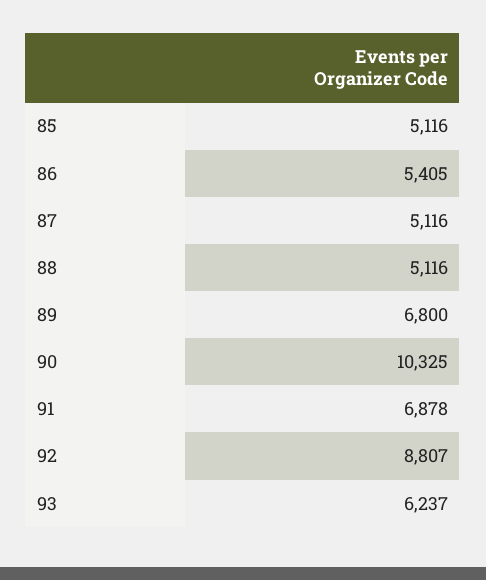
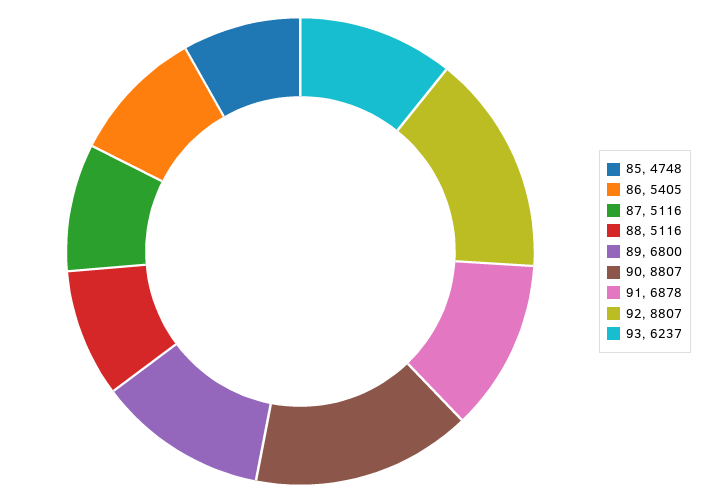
85: 5116 -> 4748
90: 10325 -> 8807

